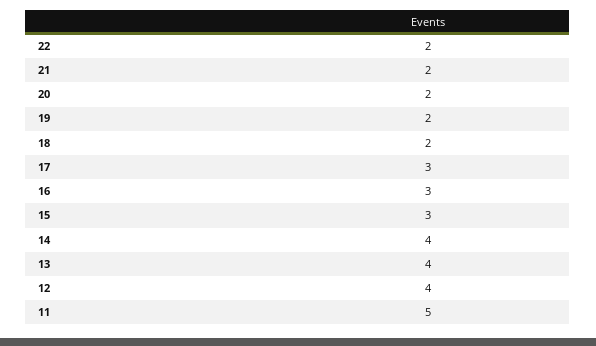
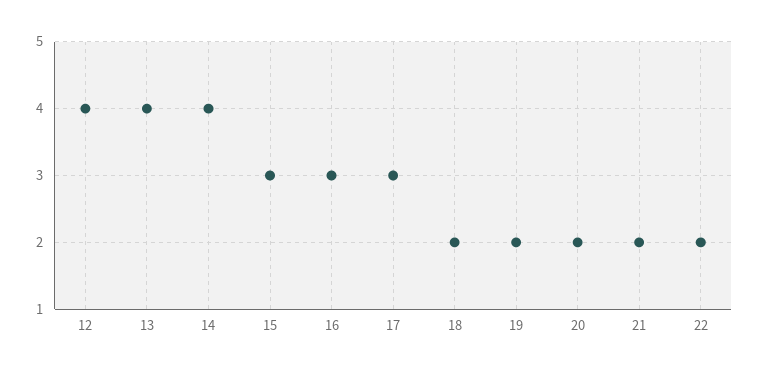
11: 5 -> none

